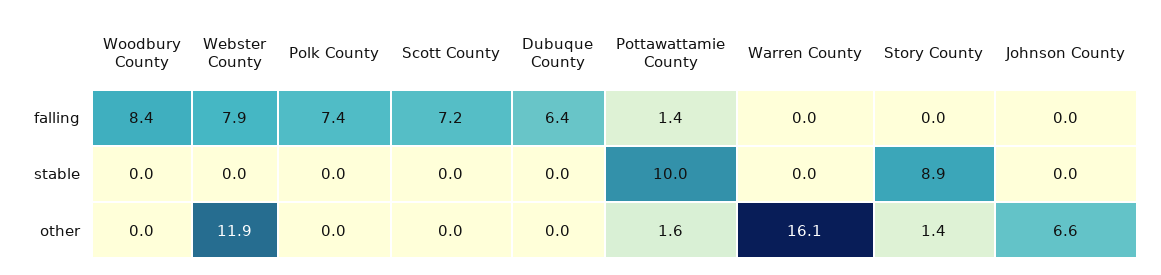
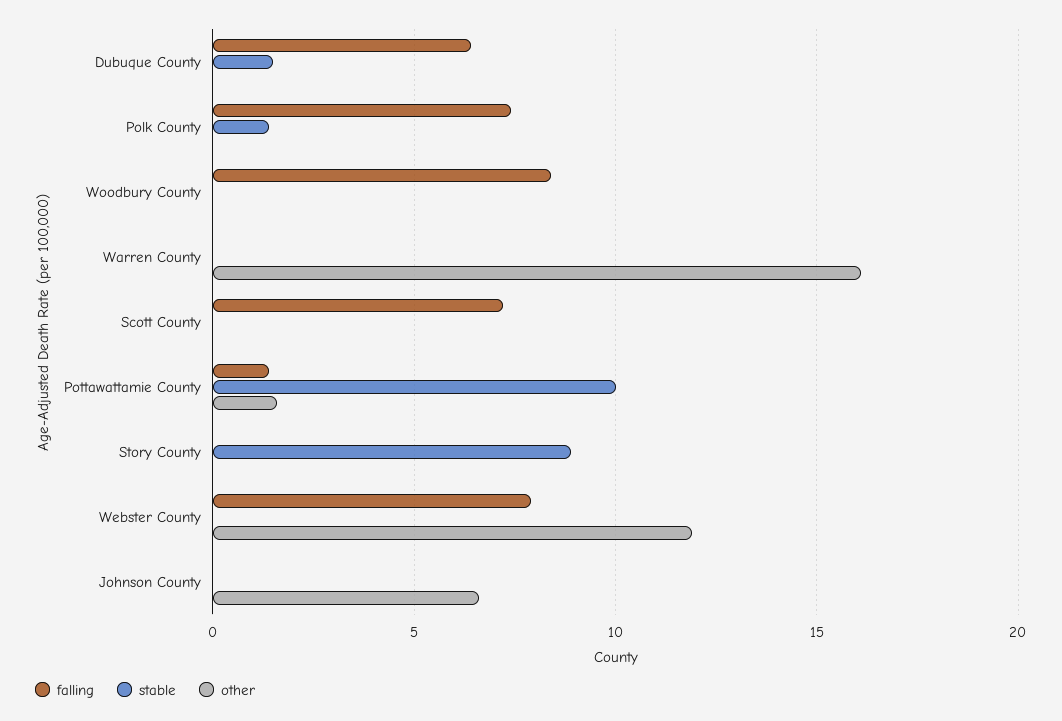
stable, Polk County: 0 -> 1.5
stable, Dubuque County: 0 -> 1.5
other, Story County: 1.4 -> 0

